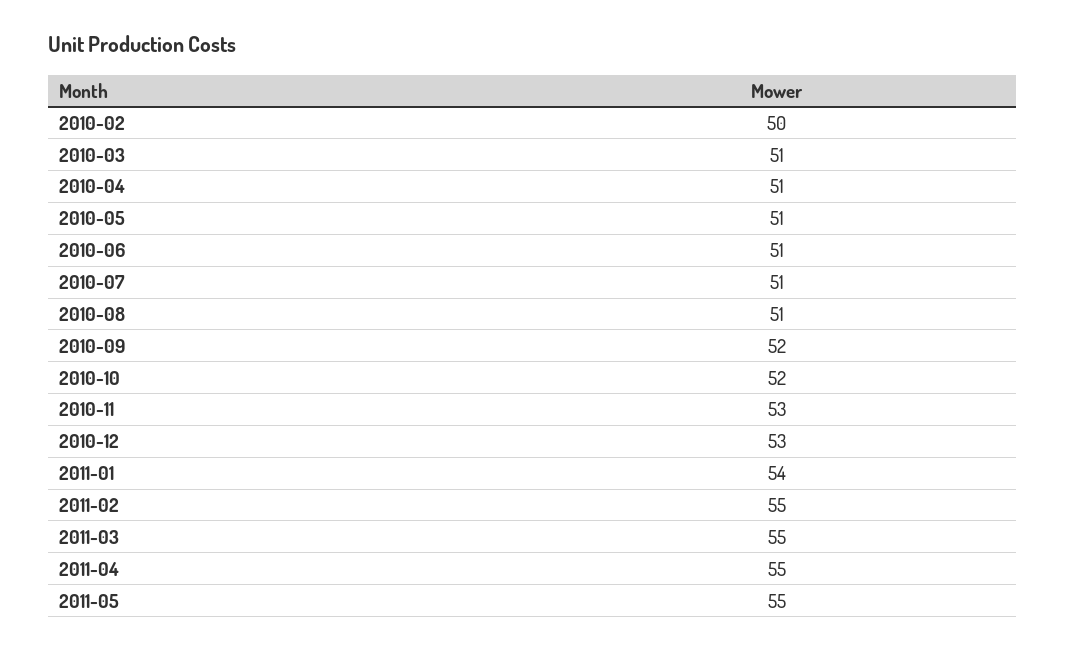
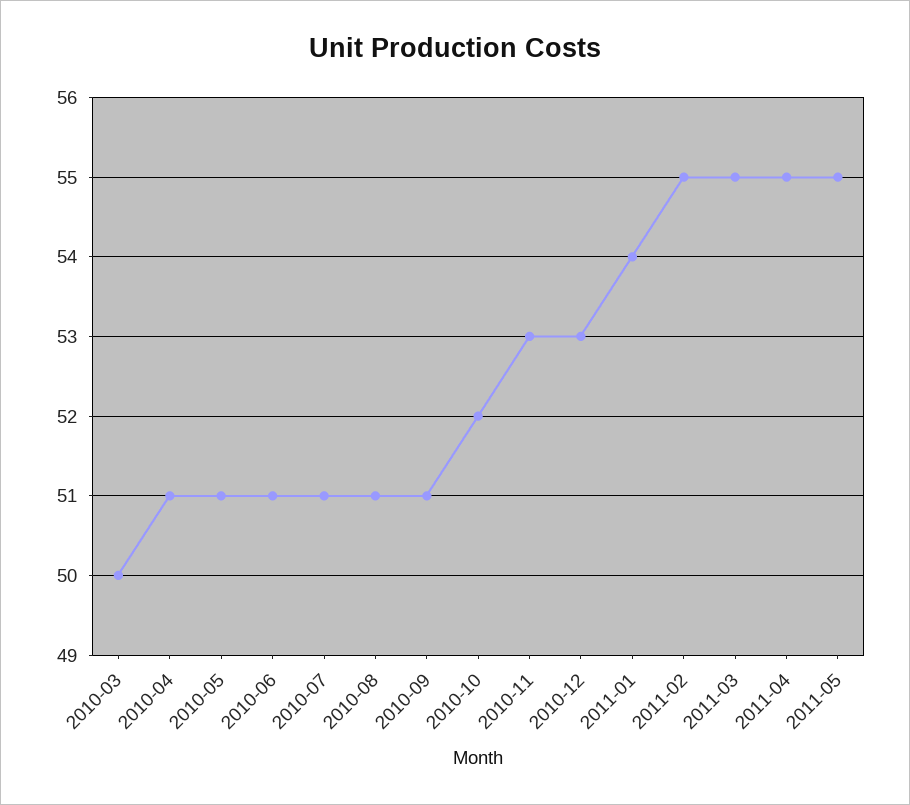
2010-02: 50 -> none
2010-03: 51 -> 50
2010-09: 52 -> 51

